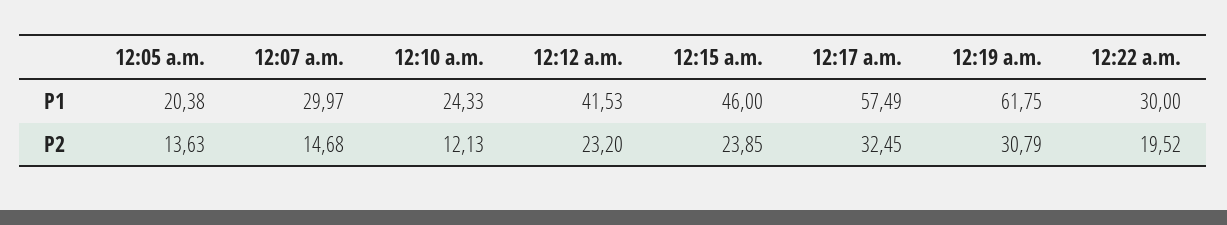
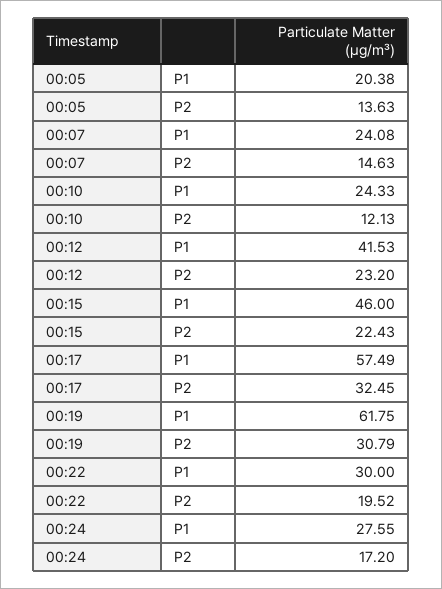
12:07 a.m., P1: 29.97 -> 24.08
12:07 a.m., P2: 14.68 -> 14.63
12:15 a.m., P2: 23.85 -> 22.43
00:24, P1: none -> 27.55
00:24, P2: none -> 17.2

